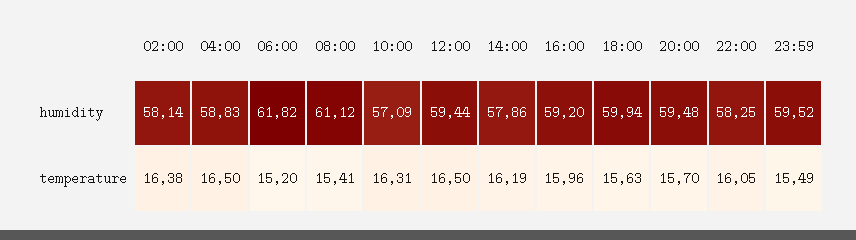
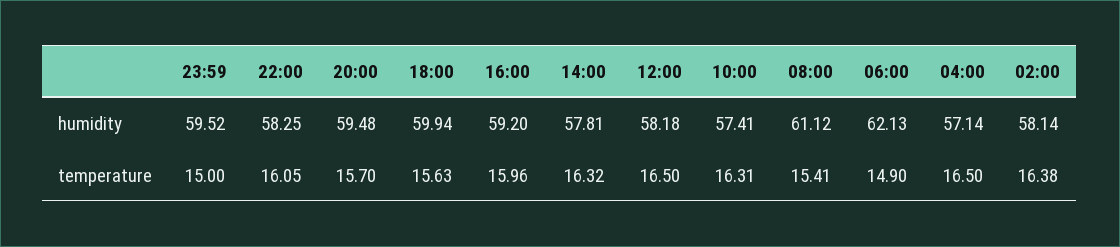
04:00, humidity: 58.83 -> 57.14
06:00, humidity: 61.82 -> 62.13
10:00, humidity: 57.09 -> 57.41
12:00, humidity: 59.44 -> 58.18
14:00, humidity: 57.86 -> 57.81
06:00, temperature: 15.2 -> 14.9
14:00, temperature: 16.19 -> 16.32
23:59, temperature: 15.49 -> 15

